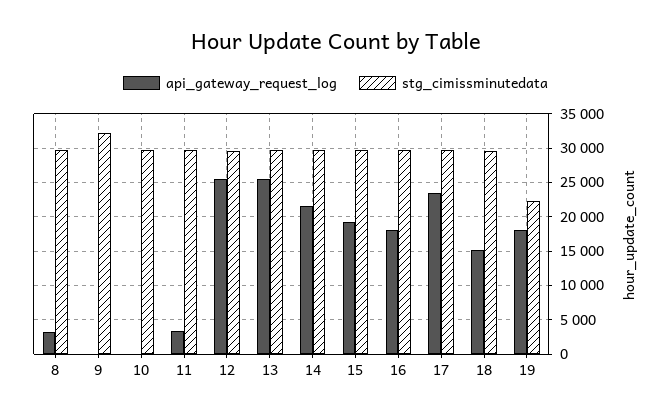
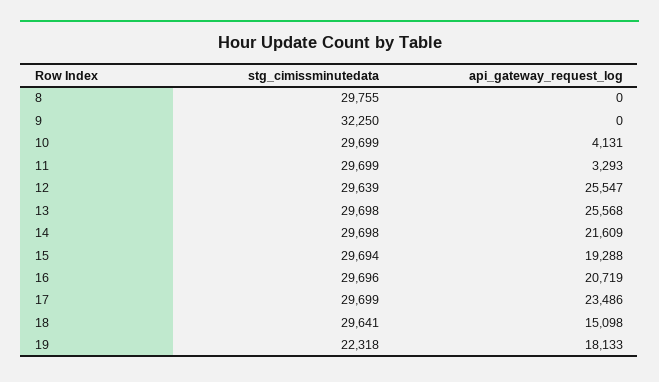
api_gateway_request_log, 8: 3000 -> 0
api_gateway_request_log, 10: 0 -> 4131
api_gateway_request_log, 16: 18000 -> 20719

